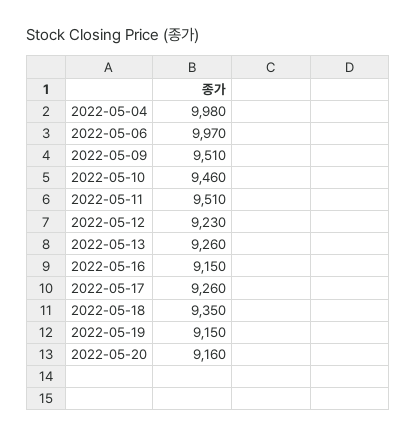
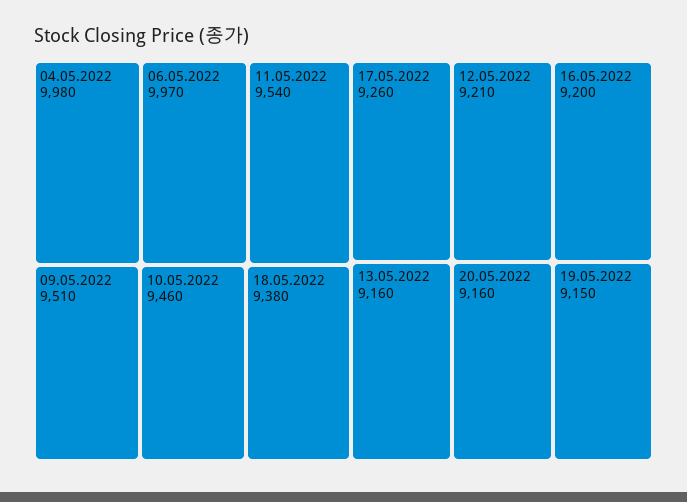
2022-05-11: 9510 -> 9540
2022-05-12: 9230 -> 9210
2022-05-13: 9260 -> 9160
2022-05-16: 9150 -> 9200
2022-05-18: 9350 -> 9380

